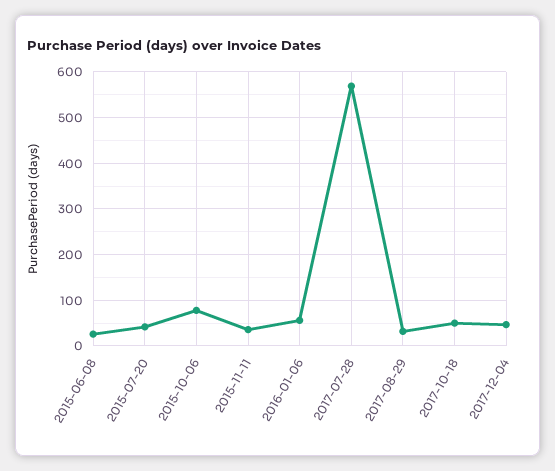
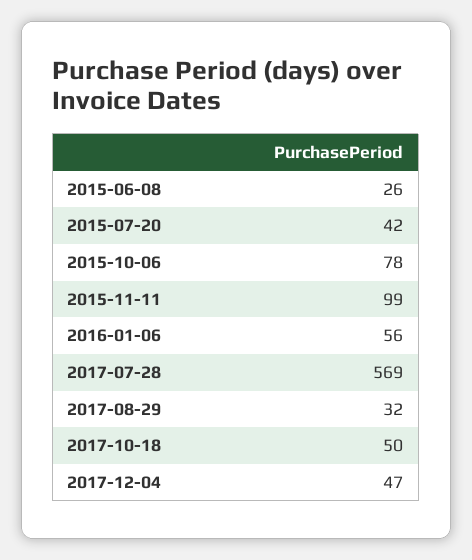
2015-11-11: 40 -> 99

